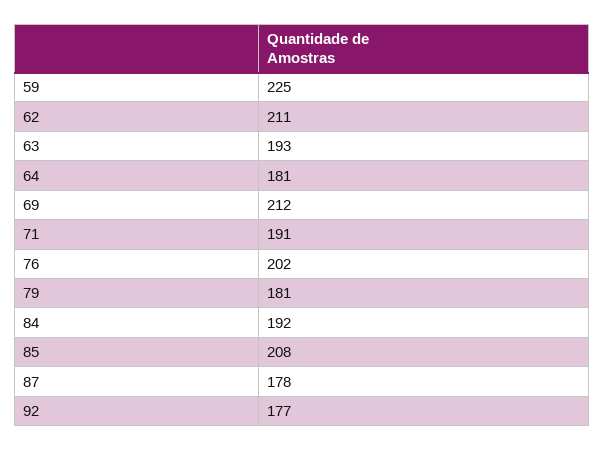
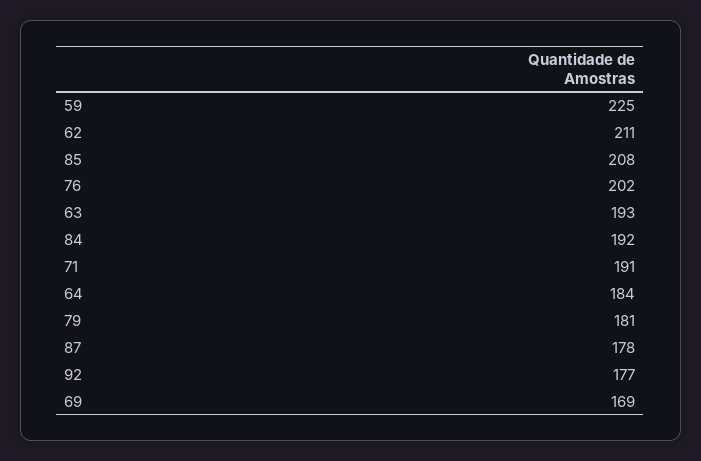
64: 181 -> 184
69: 212 -> 169

